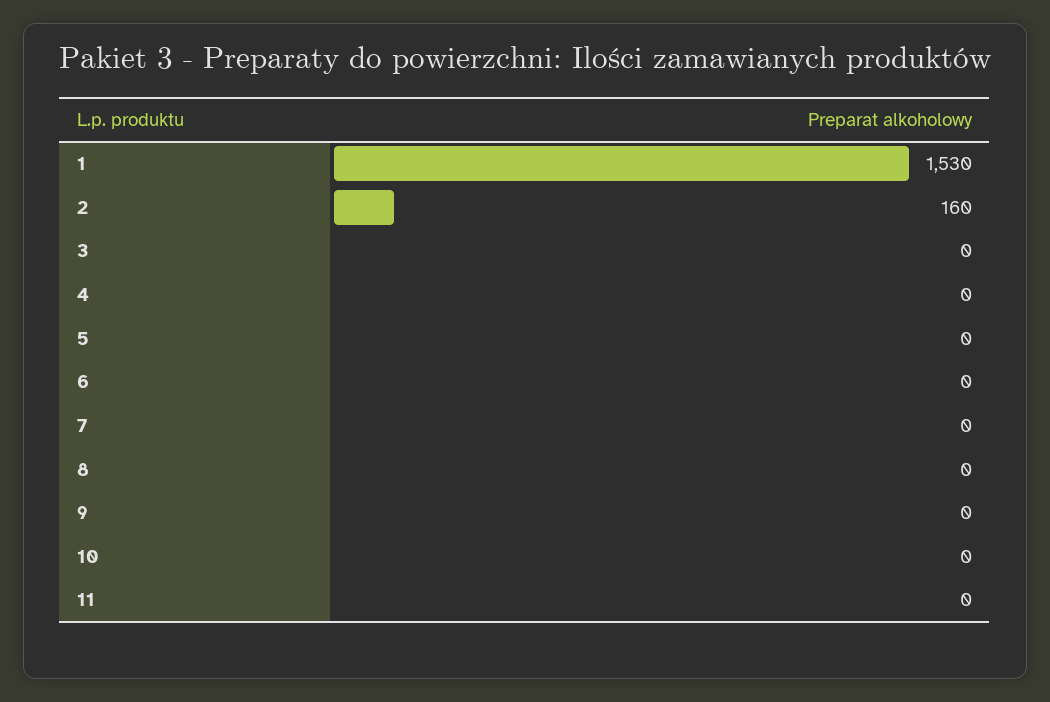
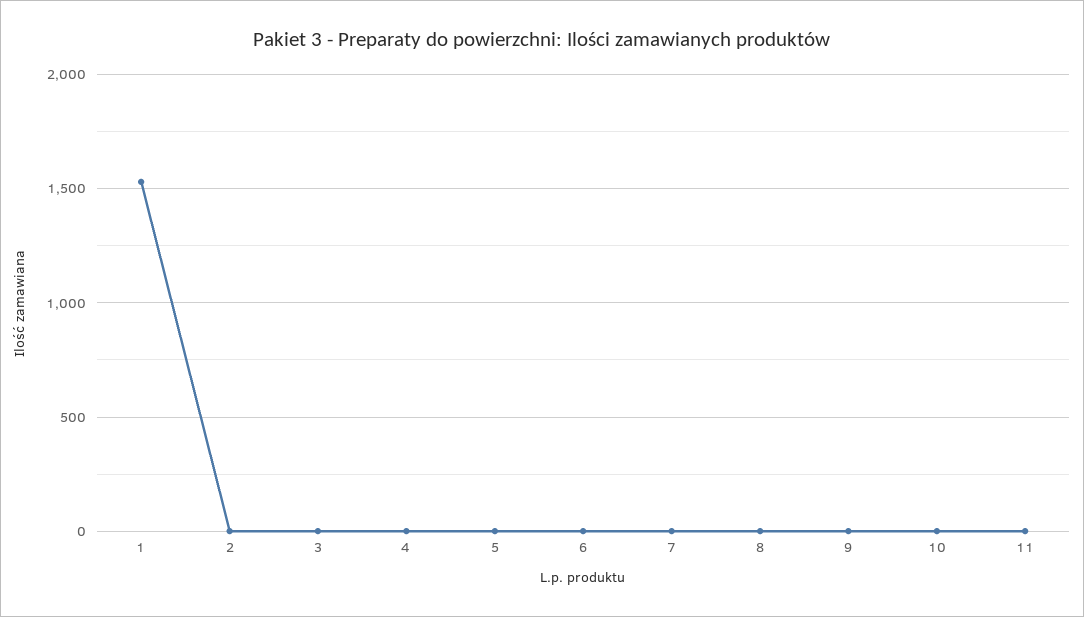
2: 160 -> 0

